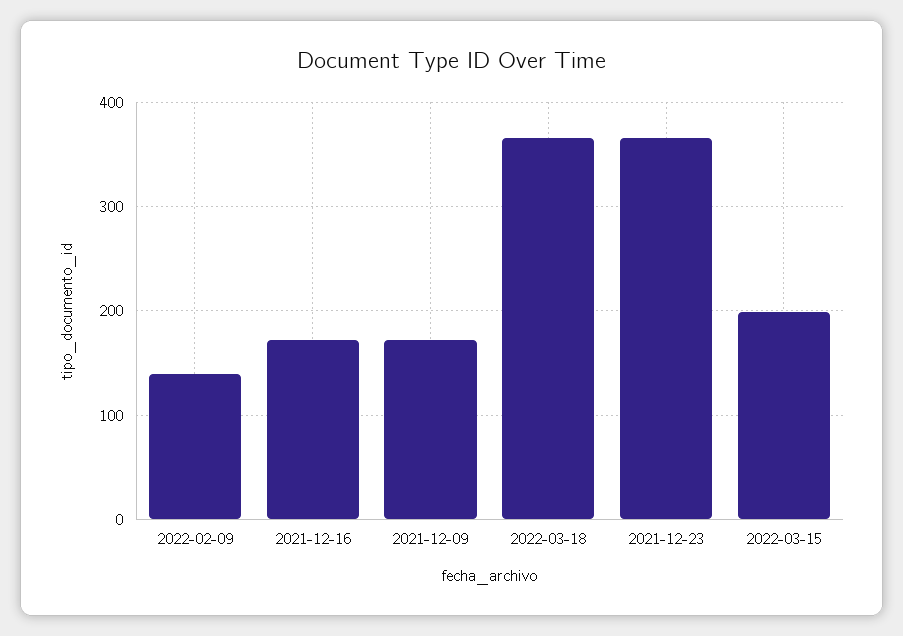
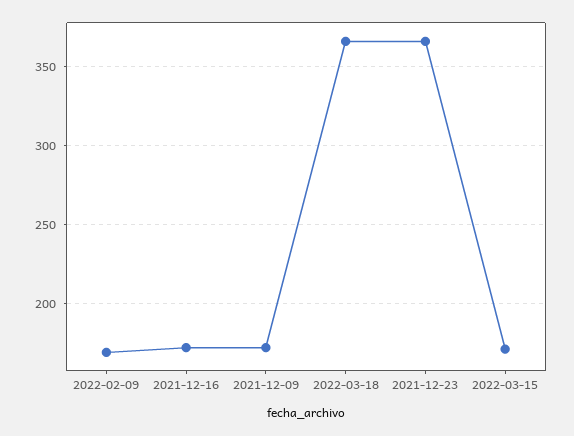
2022-02-09: 140 -> 170
2022-03-15: 200 -> 170

